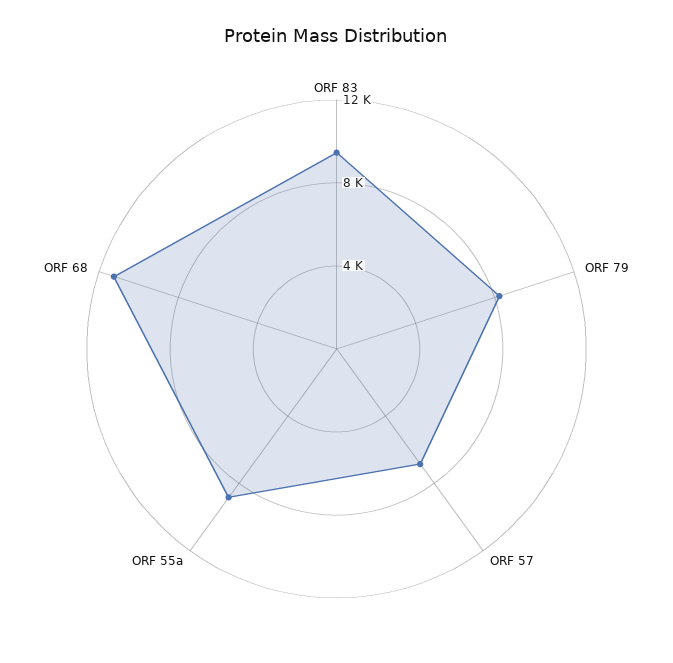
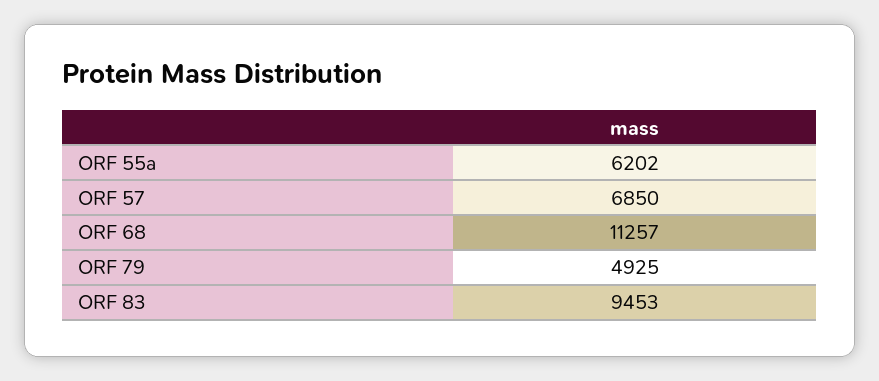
ORF 79: 8000 -> 4925
ORF 55a: 9000 -> 6202

